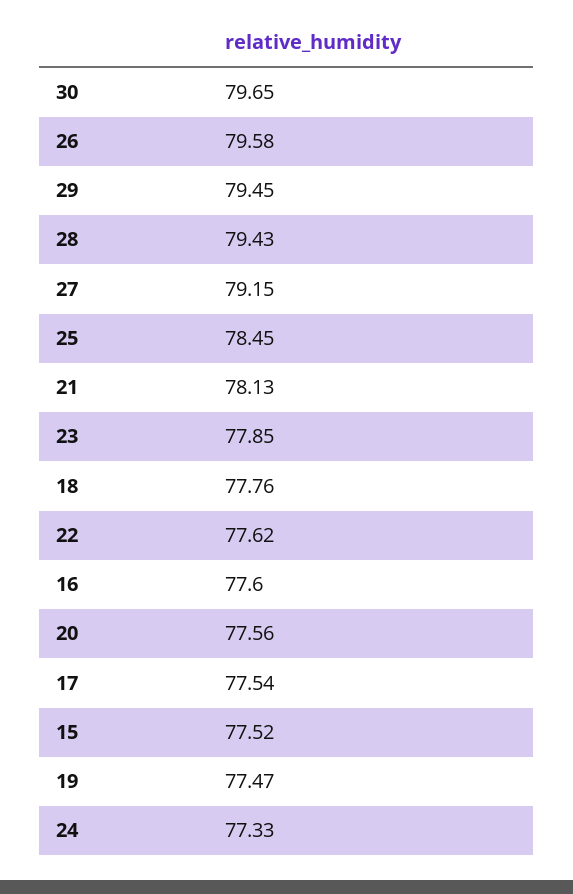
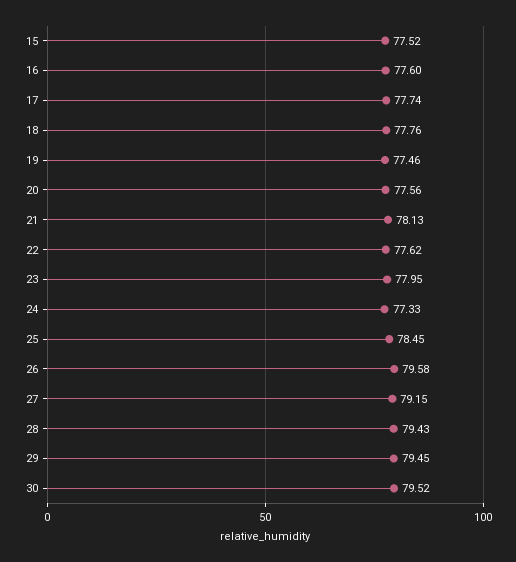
30: 79.65 -> 79.52
23: 77.85 -> 77.95
17: 77.54 -> 77.74
19: 77.47 -> 77.46

